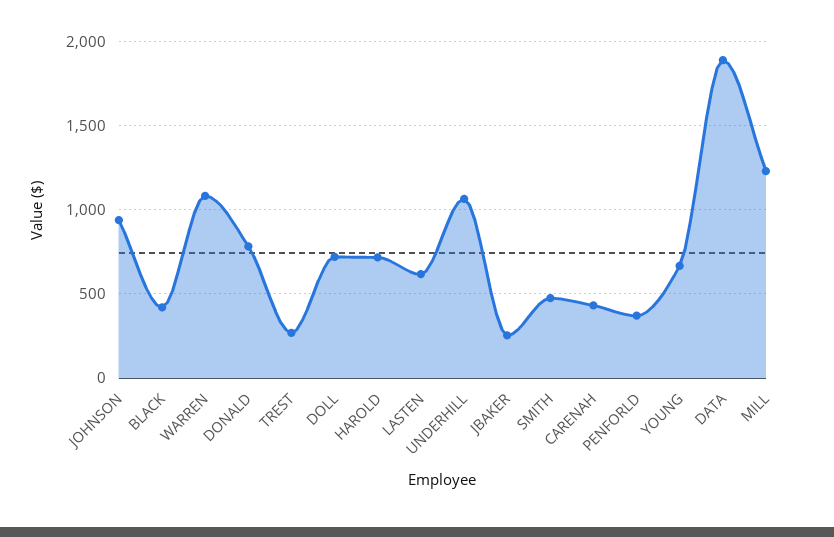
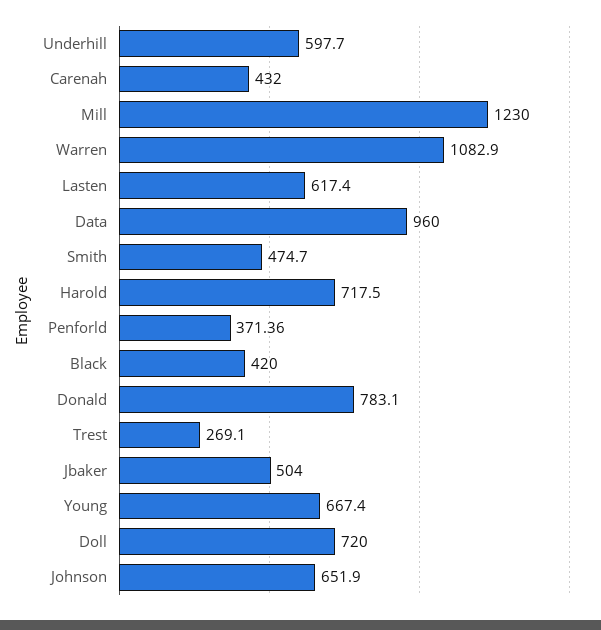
JOHNSON: 950 -> 651.9
UNDERHILL: 1050 -> 597.7
JBAKER: 250 -> 504
DATA: 1900 -> 960

